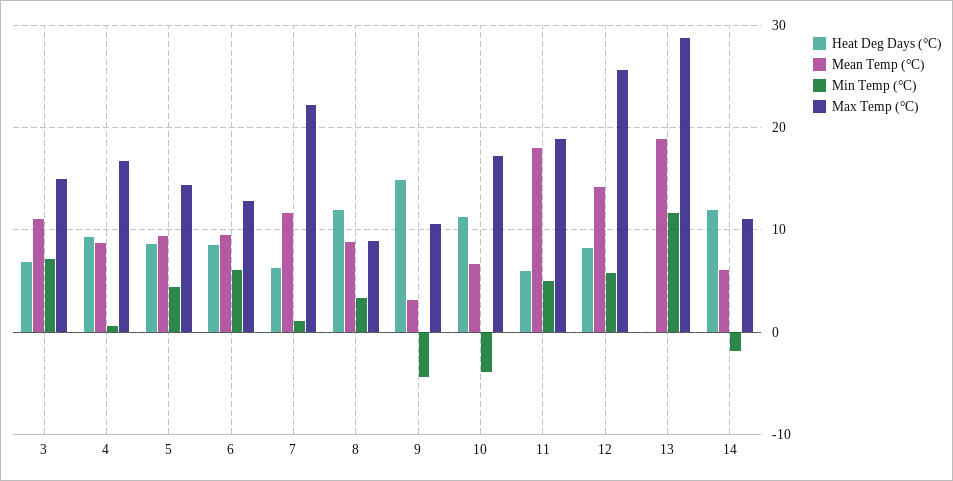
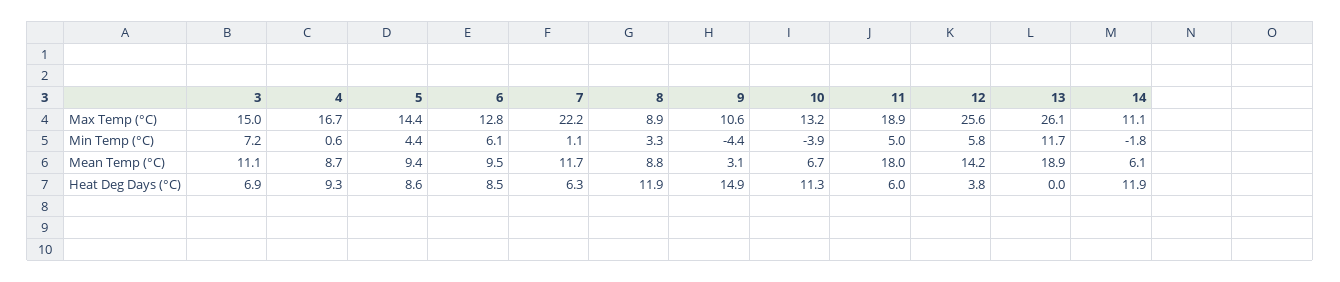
Max Temp (°C), 10: 17 -> 13.2
Heat Deg Days (°C), 12: 8 -> 3.8
Max Temp (°C), 13: 29 -> 26.1

